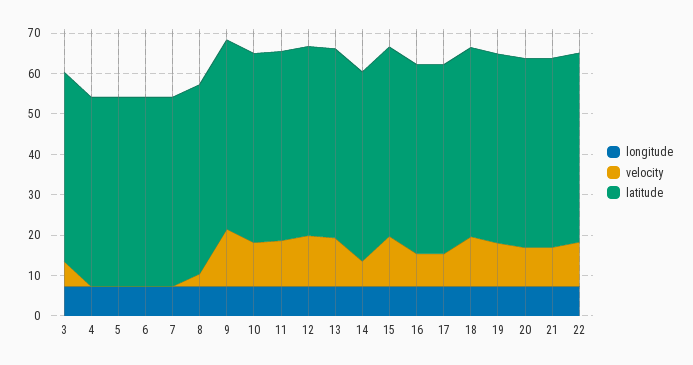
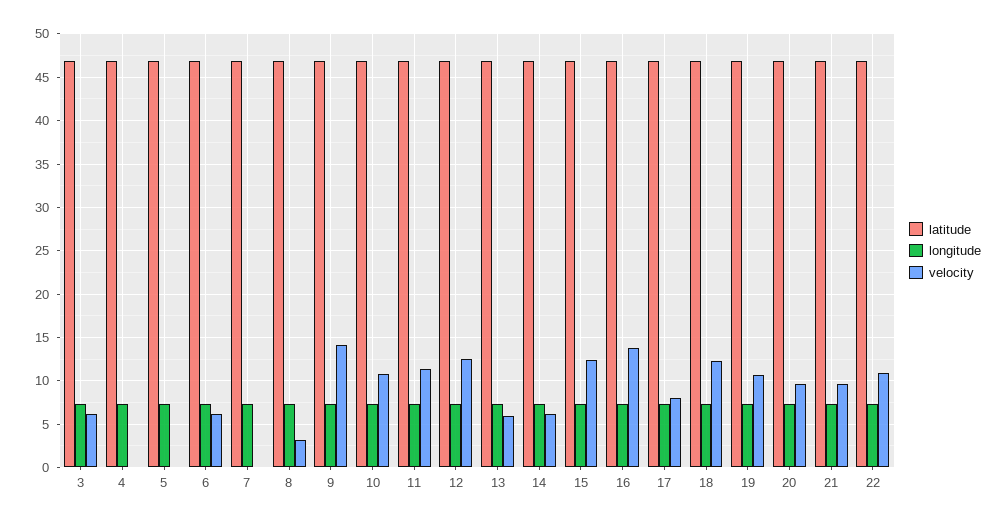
velocity, 6: 0 -> 6
velocity, 13: 12 -> 6
velocity, 16: 8 -> 14

